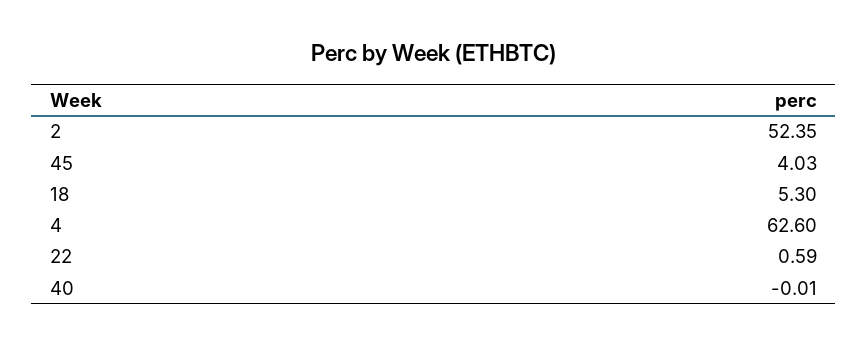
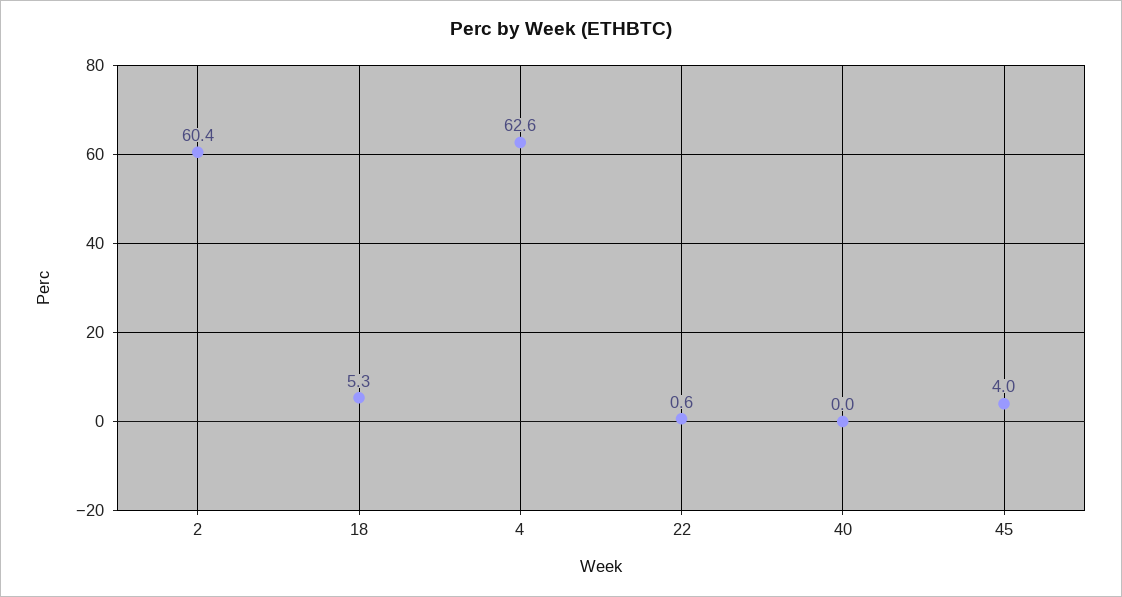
2: 52.35 -> 60.4

